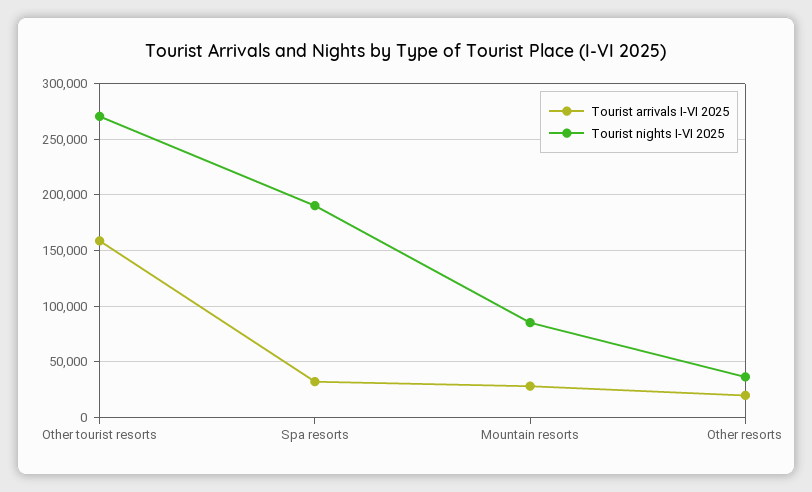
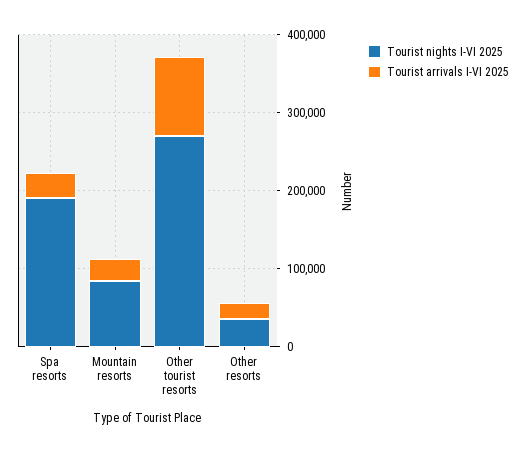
Tourist arrivals I-VI 2025, Other tourist resorts: 160000 -> 100000

